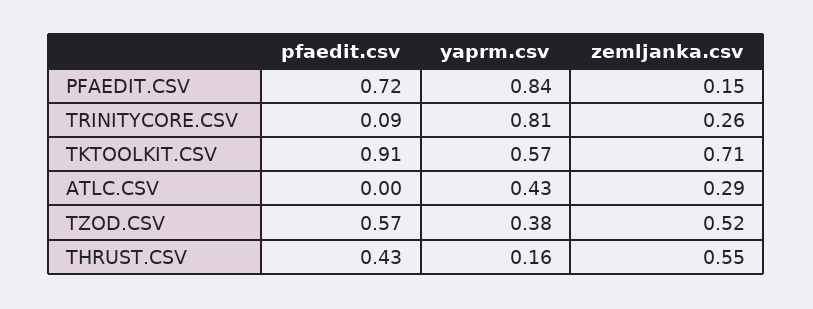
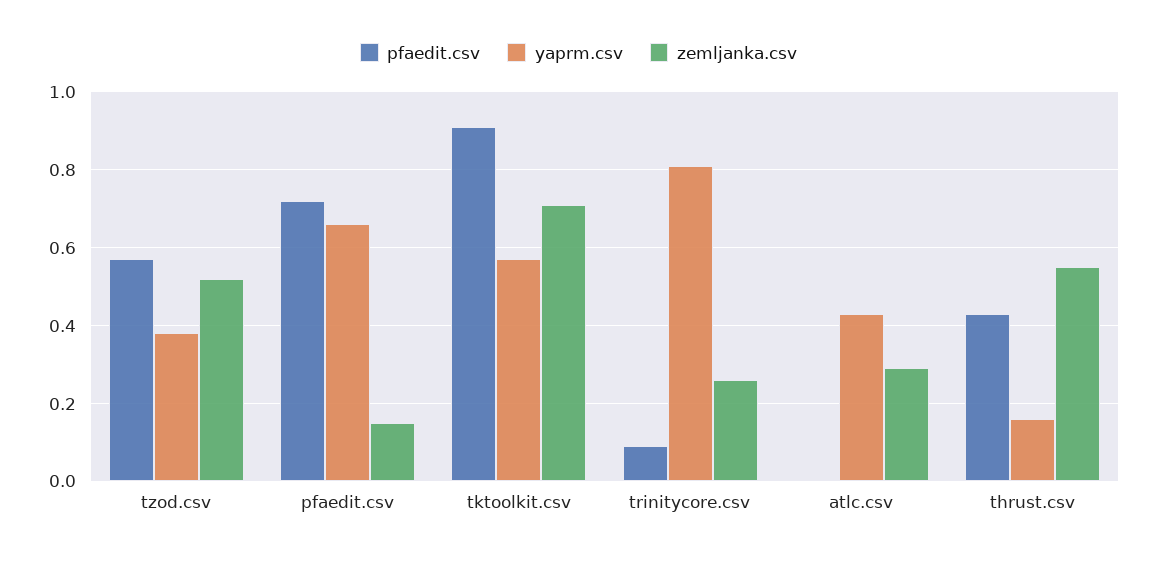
yaprm.csv, PFAEDIT.CSV: 0.84 -> 0.65

